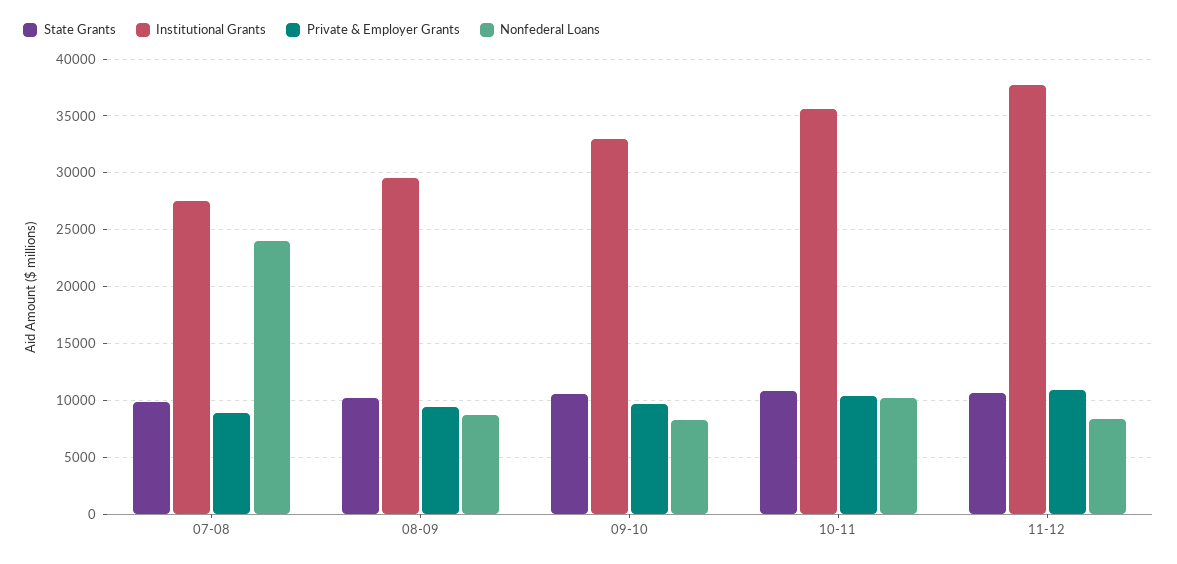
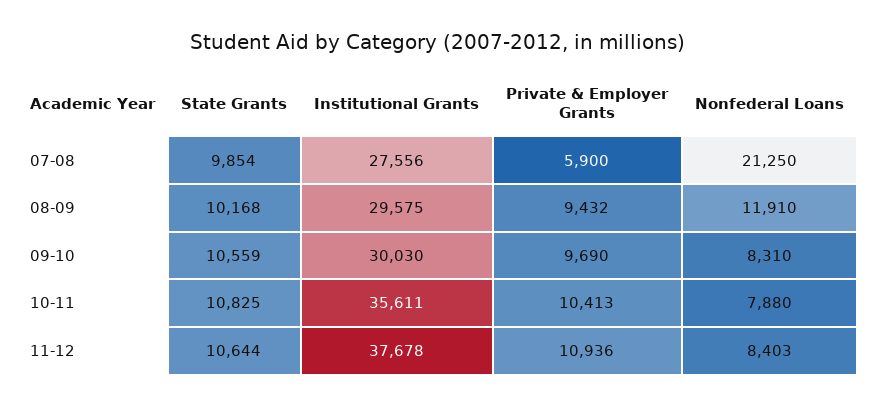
Private & Employer Grants, 07-08: 9000 -> 5900
Nonfederal Loans, 07-08: 24000 -> 21250
Nonfederal Loans, 08-09: 9000 -> 11910
Institutional Grants, 09-10: 33000 -> 30030
Nonfederal Loans, 10-11: 10000 -> 7880

